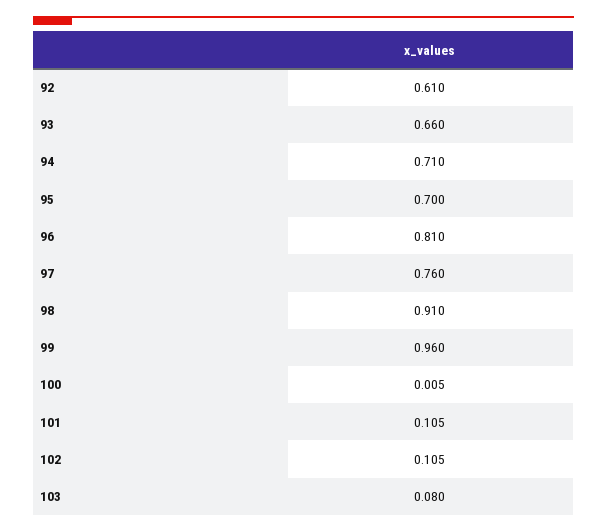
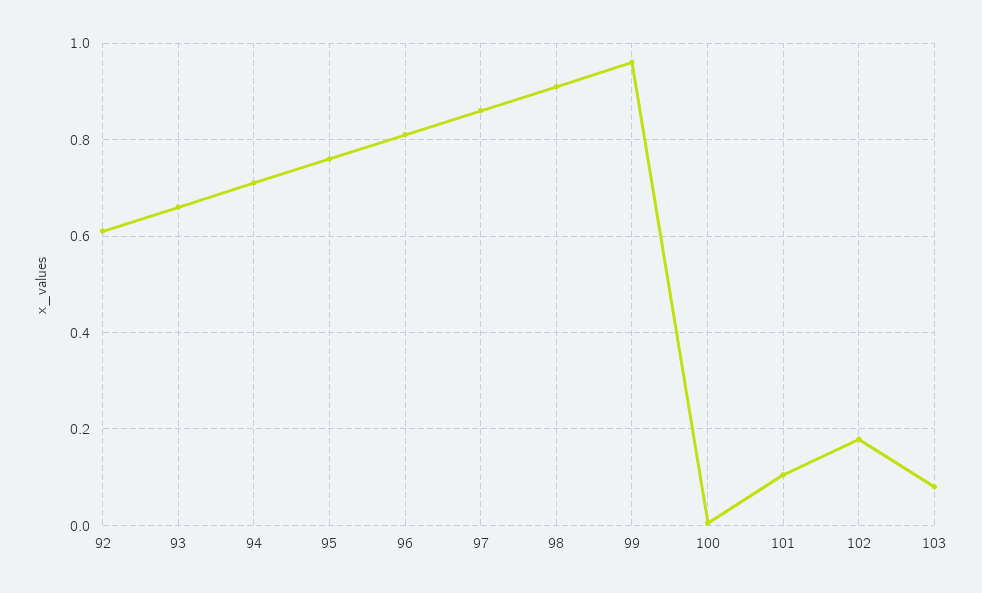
95: 0.7 -> 0.76
97: 0.76 -> 0.86
102: 0.105 -> 0.18

